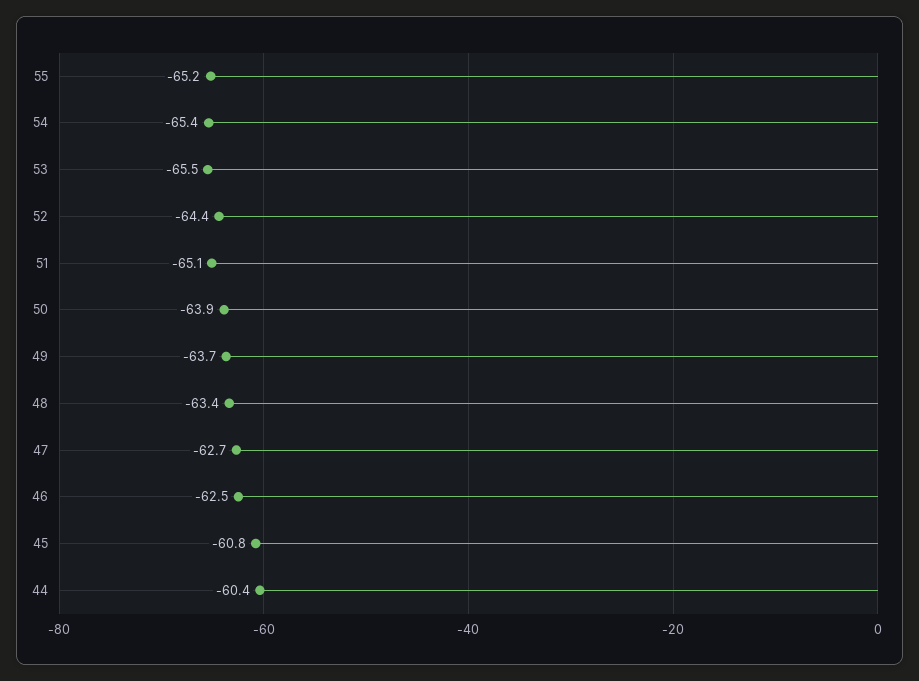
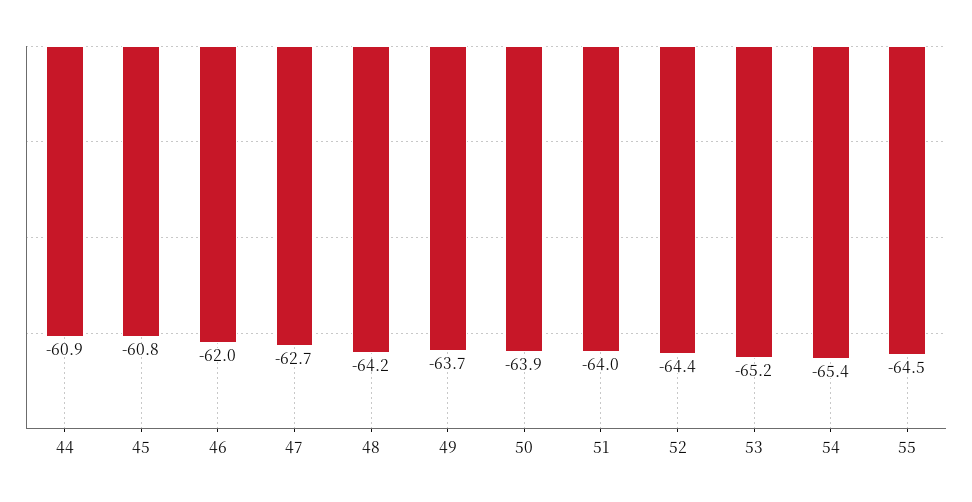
55: -65.2 -> -64.5
53: -65.5 -> -65.2
51: -65.1 -> -64
48: -63.4 -> -64.2
46: -62.5 -> -62
44: -60.4 -> -60.9

